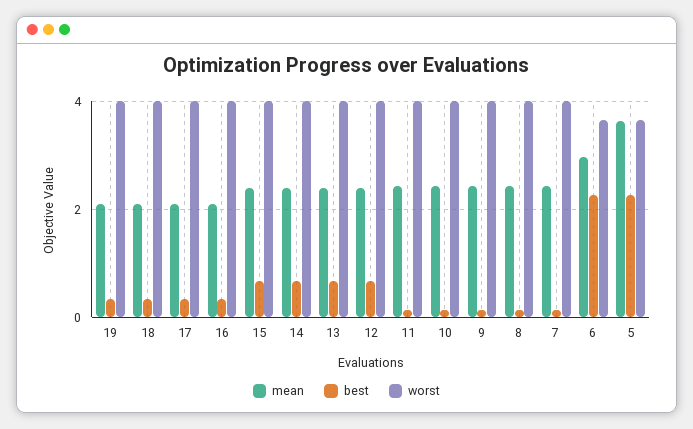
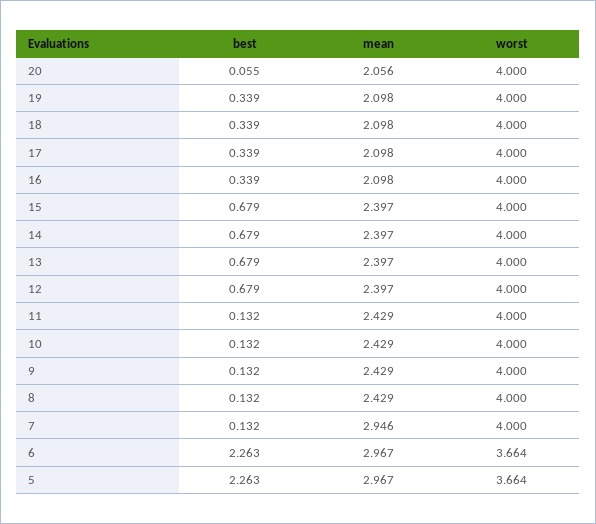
mean, 7: 2.4 -> 2.946
mean, 5: 3.6 -> 2.967
best, 20: none -> 0.055
mean, 20: none -> 2.056
worst, 20: none -> 4

